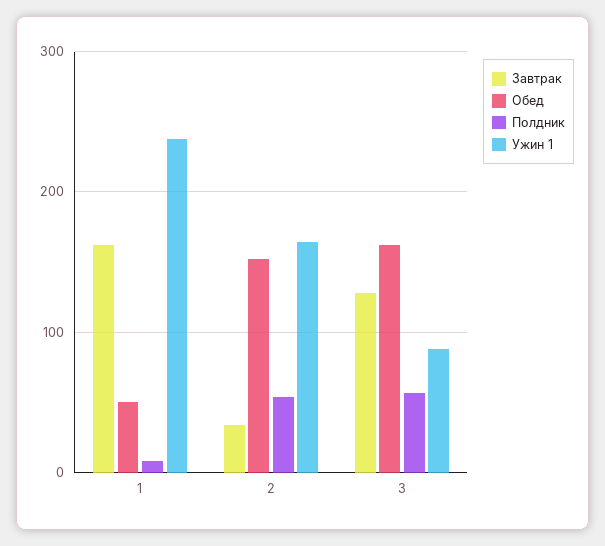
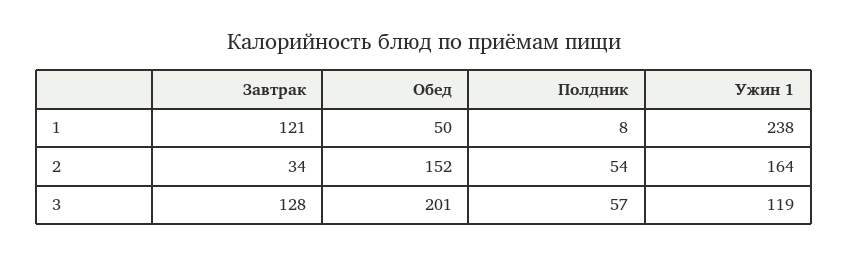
Завтрак, 1: 160 -> 121
Обед, 3: 160 -> 201
Ужин 1, 3: 90 -> 119

